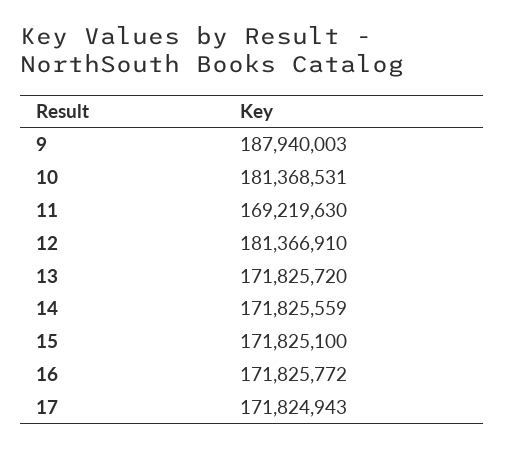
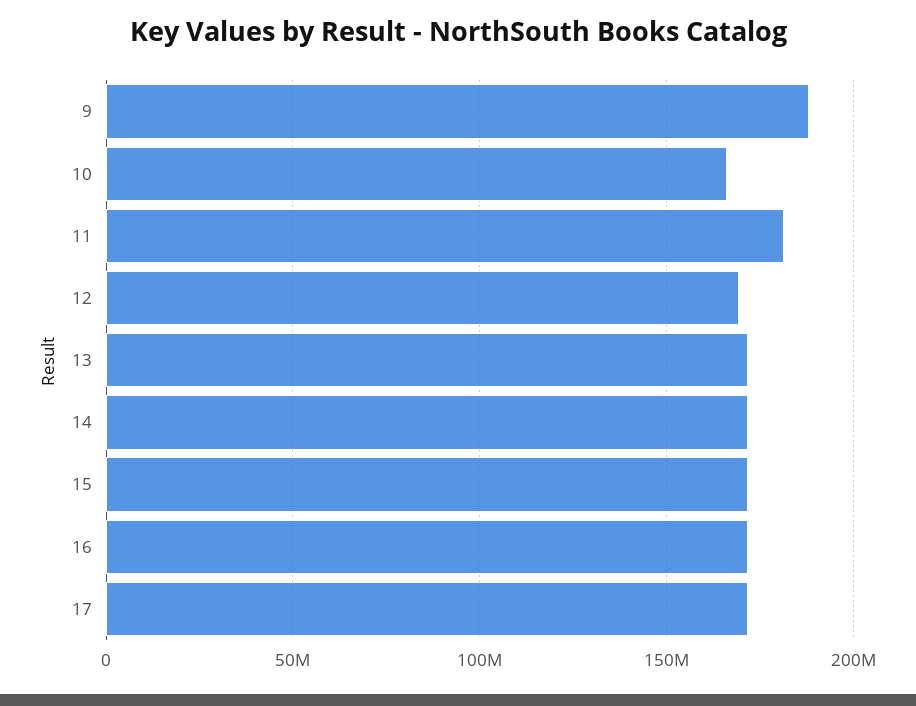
10: 181368531 -> 165000000
11: 169219630 -> 180000000
12: 181366910 -> 170000000

